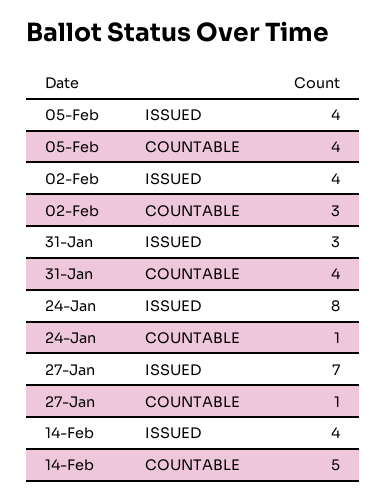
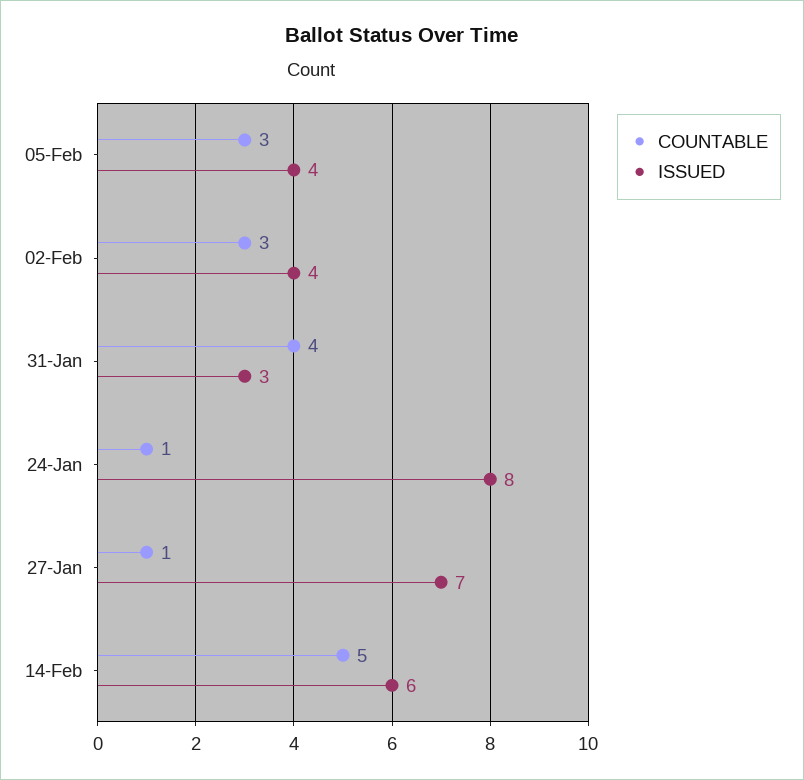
COUNTABLE, 05-Feb: 4 -> 3
ISSUED, 14-Feb: 4 -> 6

